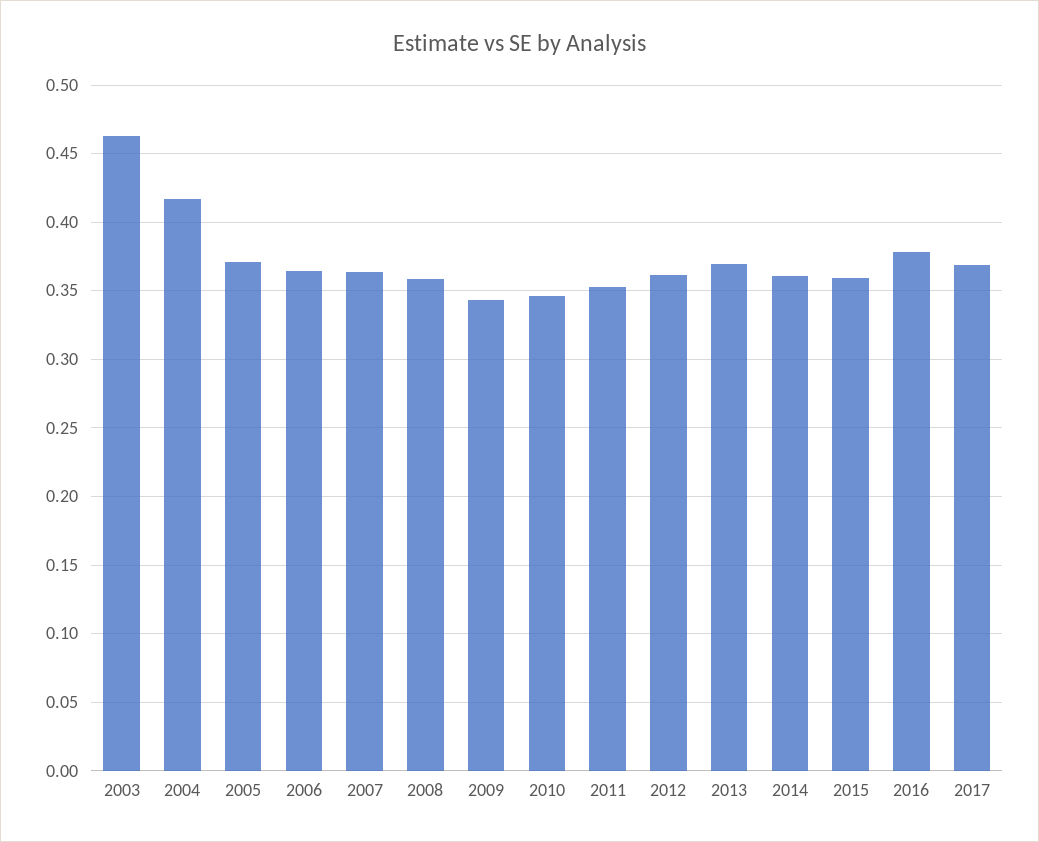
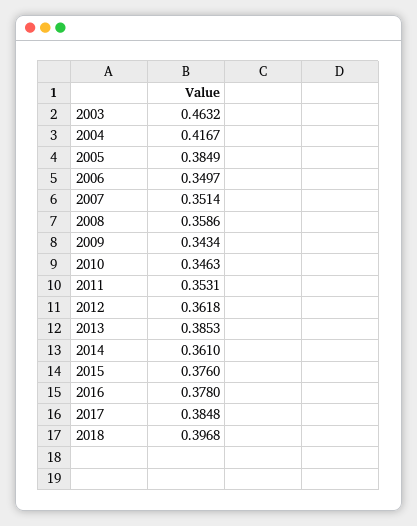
2005: 0.37 -> 0.3849
2006: 0.365 -> 0.3497
2007: 0.365 -> 0.3514
2013: 0.37 -> 0.3853
2015: 0.36 -> 0.376
2017: 0.37 -> 0.3848
2018: none -> 0.3968

